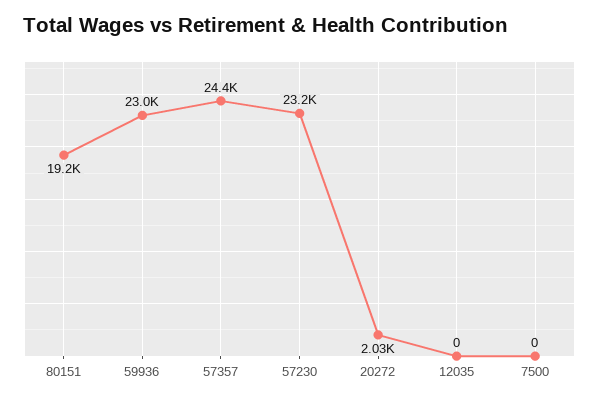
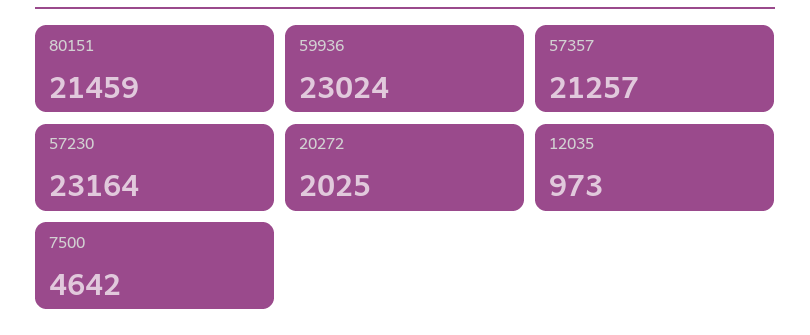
80151: 19200 -> 21459
57357: 24400 -> 21257
12035: 0 -> 973
7500: 0 -> 4642

